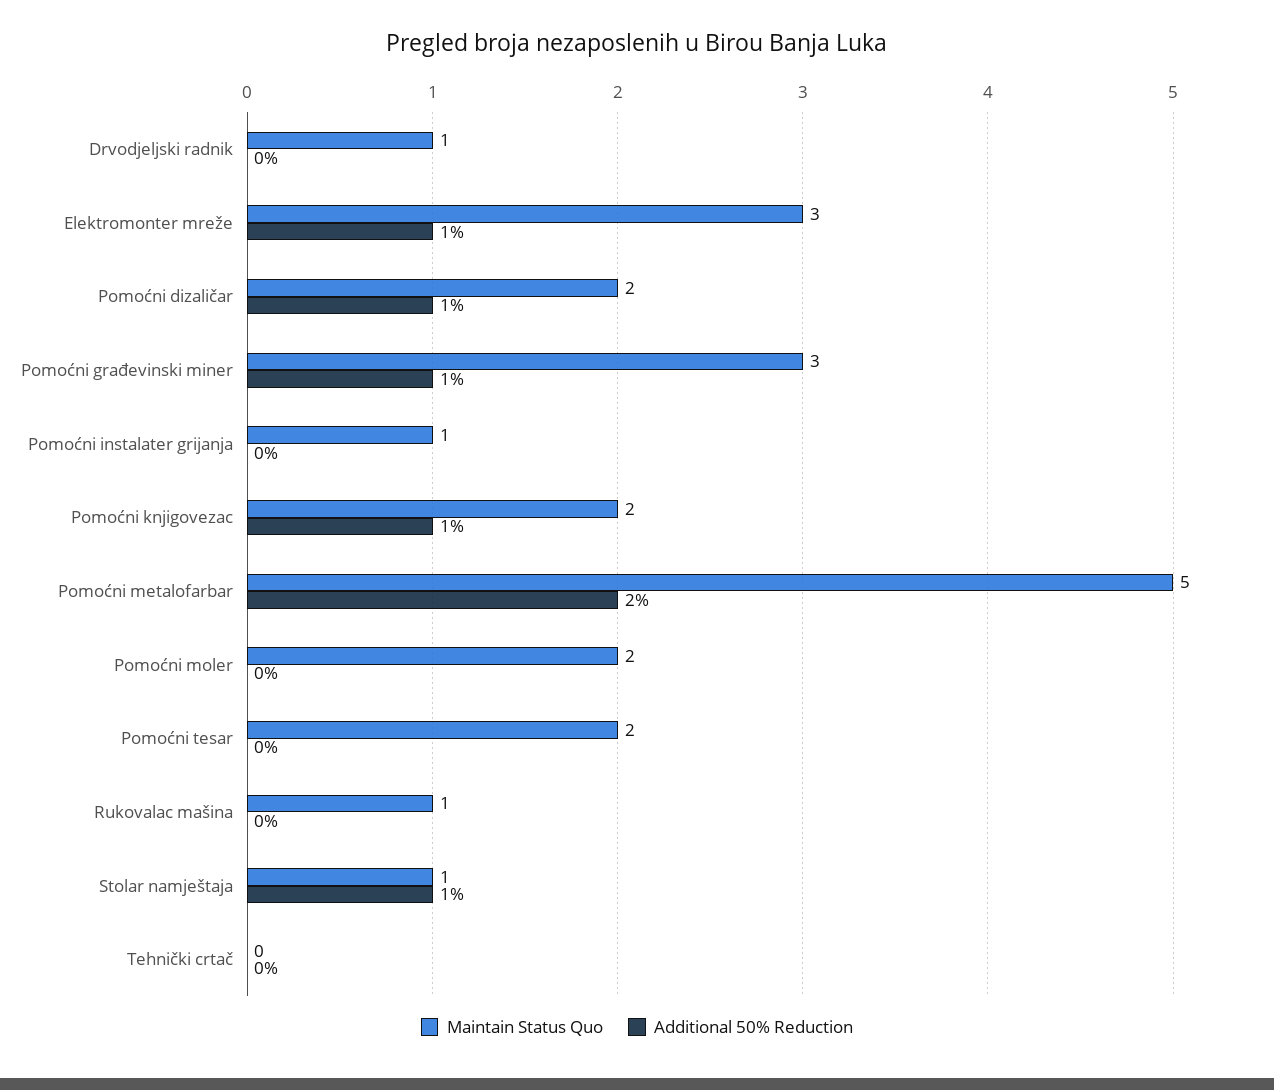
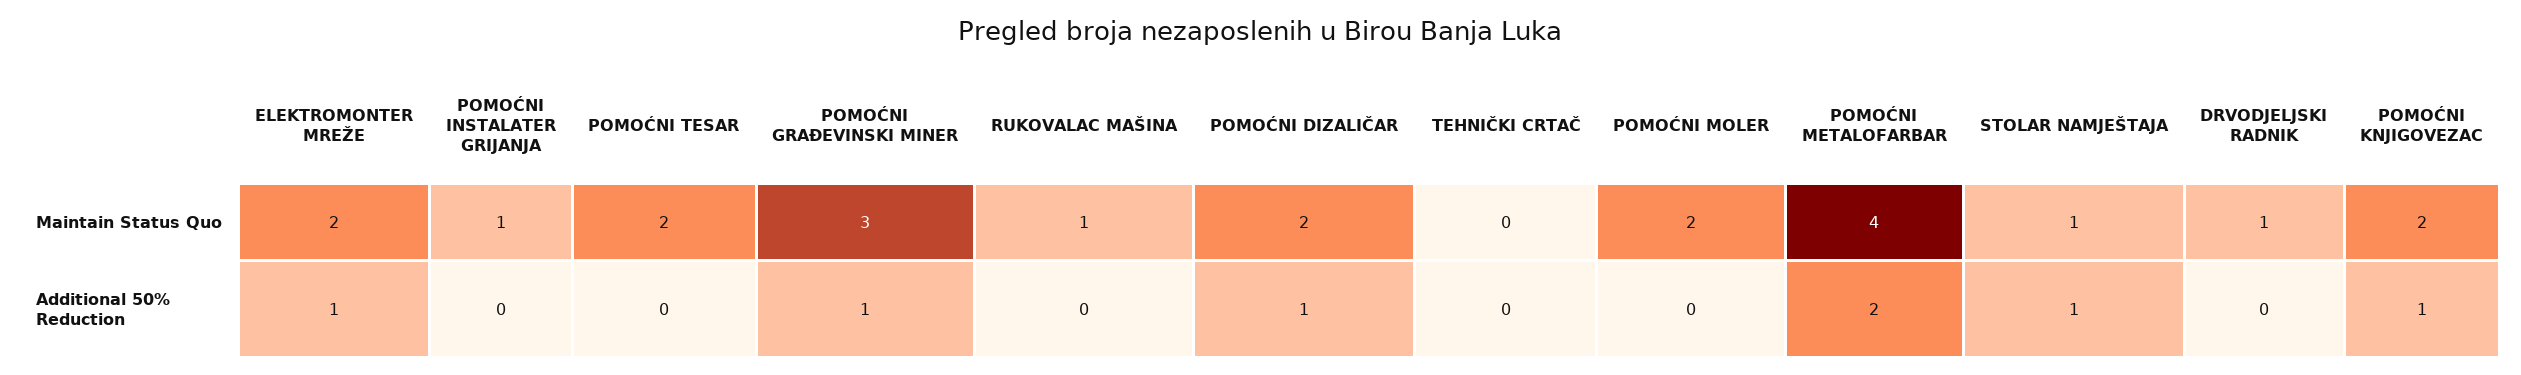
Maintain Status Quo, Elektromonter mreže: 3 -> 2
Maintain Status Quo, Pomoćni metalofarbar: 5 -> 4

